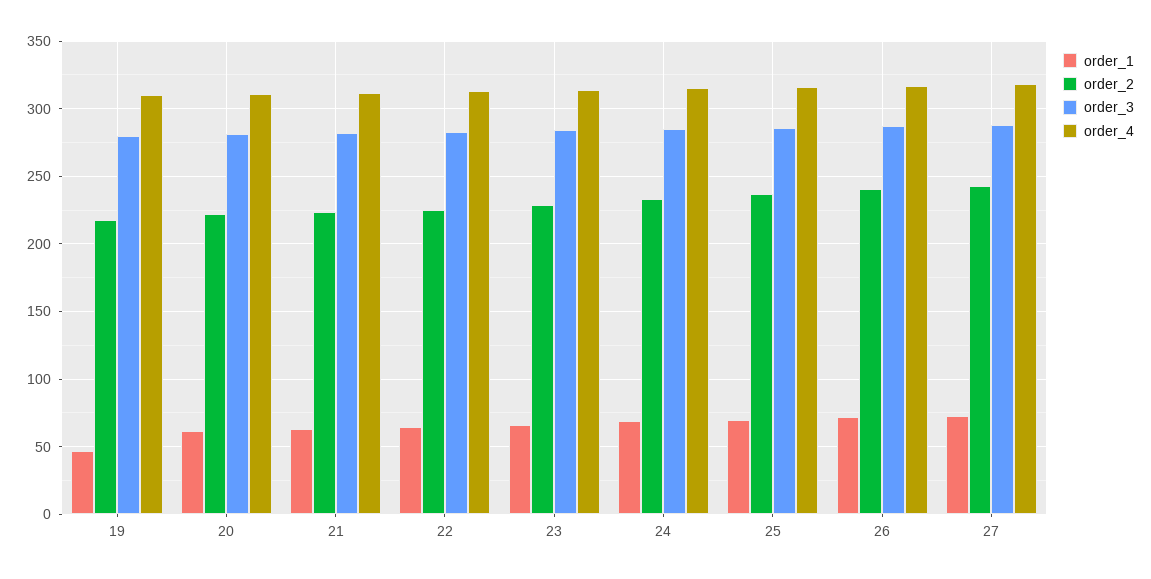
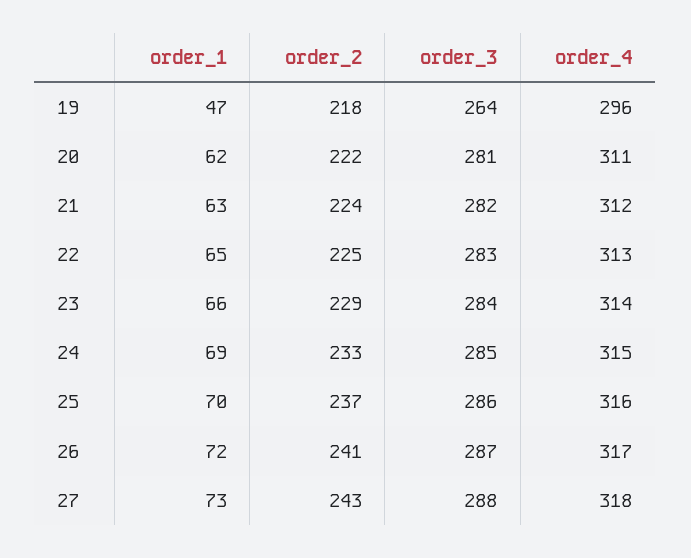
order_3, 19: 280 -> 264
order_4, 19: 310 -> 296

